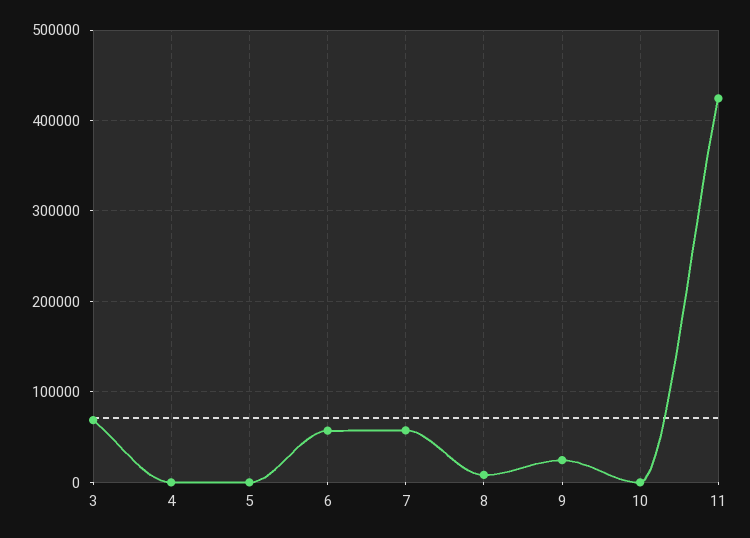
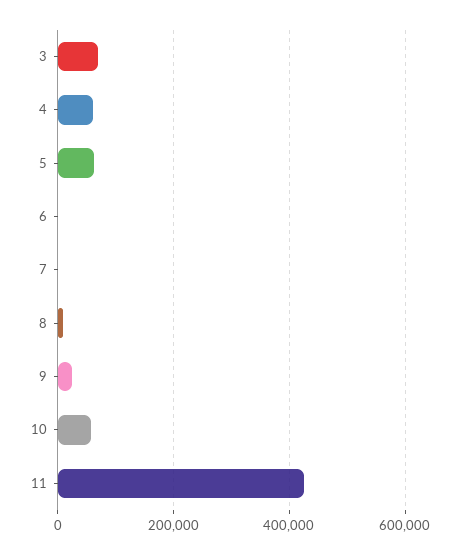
4: 0 -> 60000
5: 0 -> 60000
6: 60000 -> 0
7: 60000 -> 0
10: 0 -> 60000

